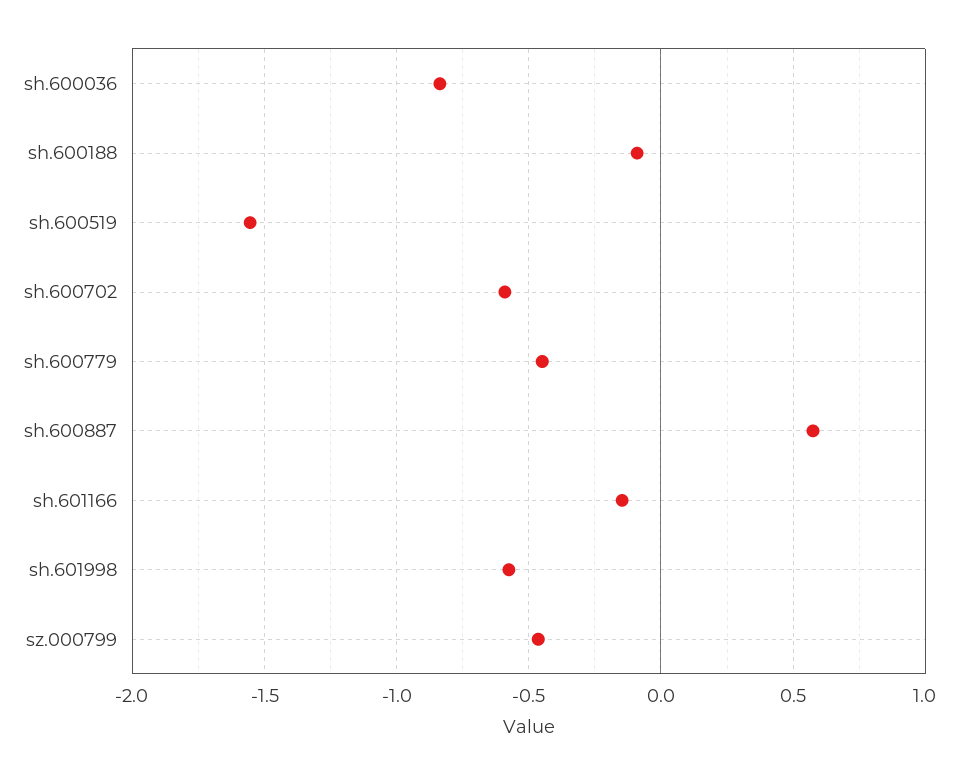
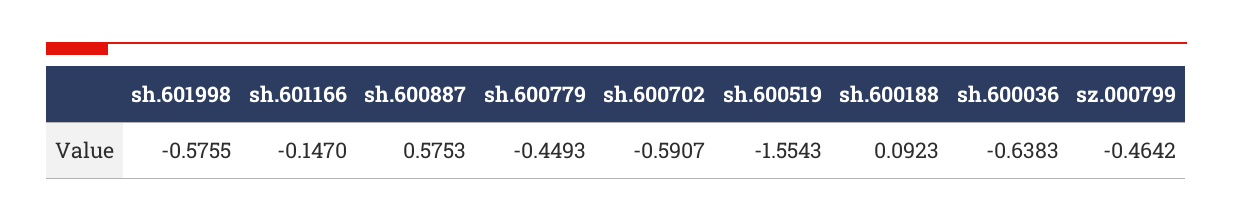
sh.600036: -0.85 -> -0.6383
sh.600188: -0.1 -> 0.0923

